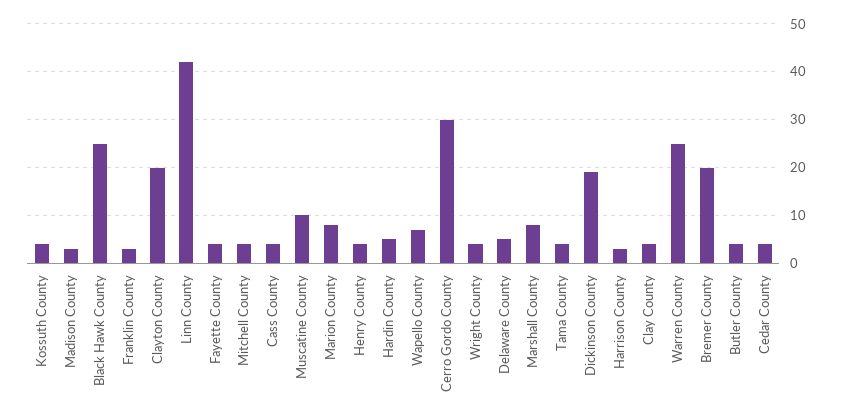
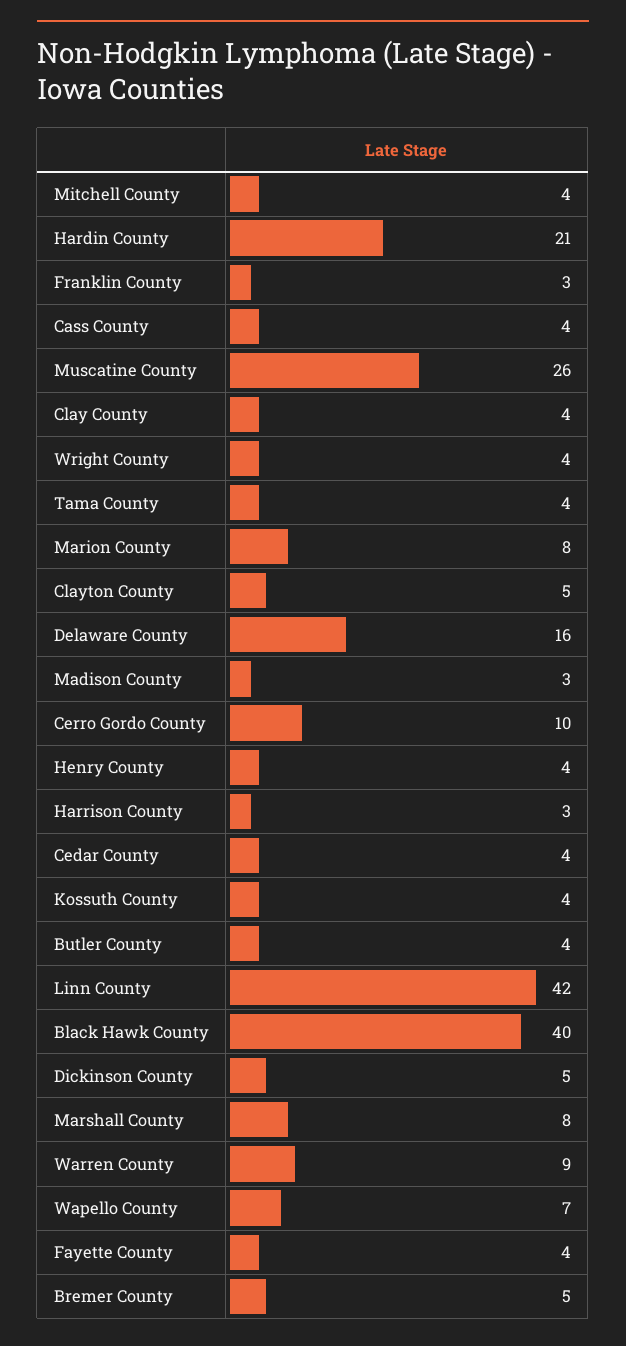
Black Hawk County: 25 -> 40
Clayton County: 20 -> 5
Muscatine County: 10 -> 26
Hardin County: 5 -> 21
Cerro Gordo County: 30 -> 10
Delaware County: 5 -> 16
Dickinson County: 20 -> 5
Warren County: 25 -> 9
Bremer County: 20 -> 5

